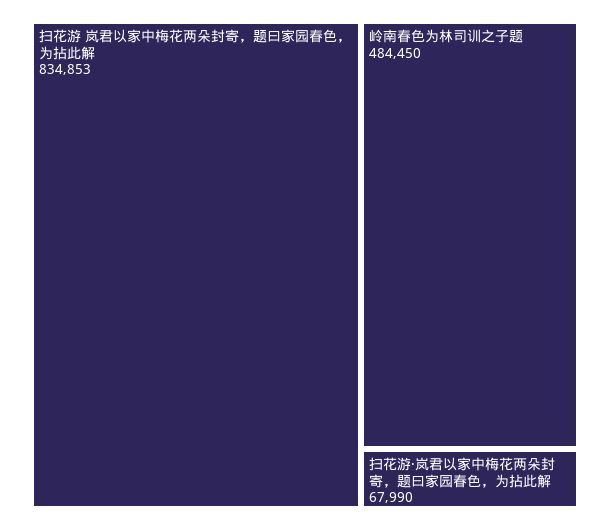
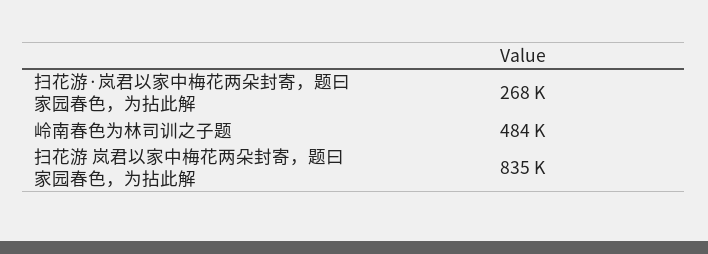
扫花游·岚君以家中梅花两朵封寄，题曰家园春色，为拈此解: 67990 -> 268000

